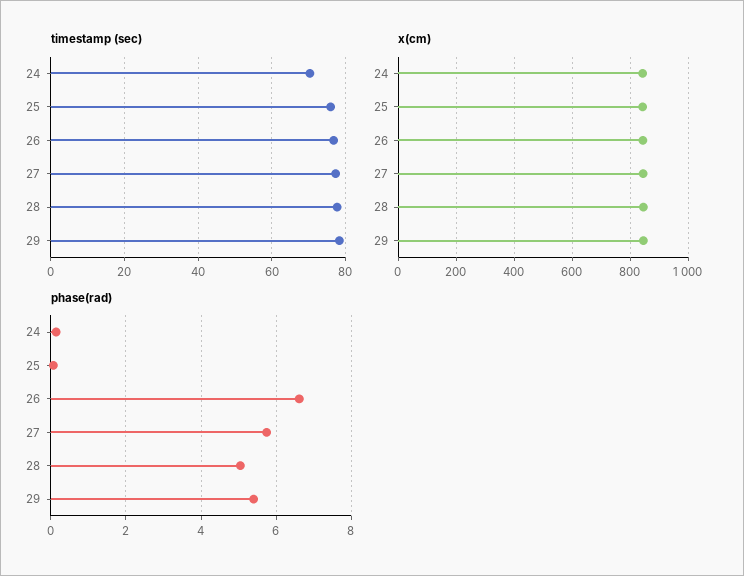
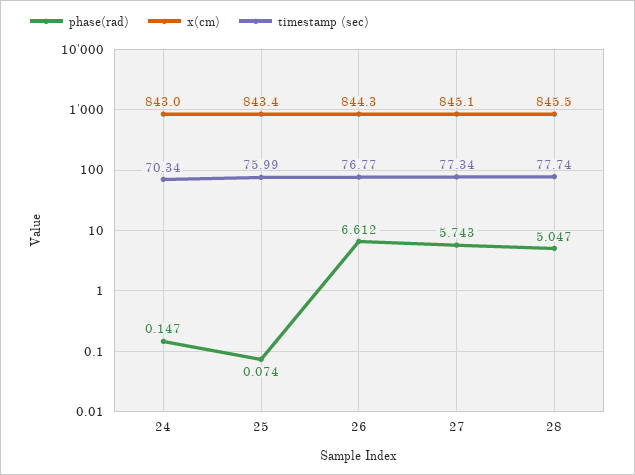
timestamp (sec), 29: 78 -> none
x(cm), 29: 850 -> none
phase(rad), 29: 5.4 -> none

